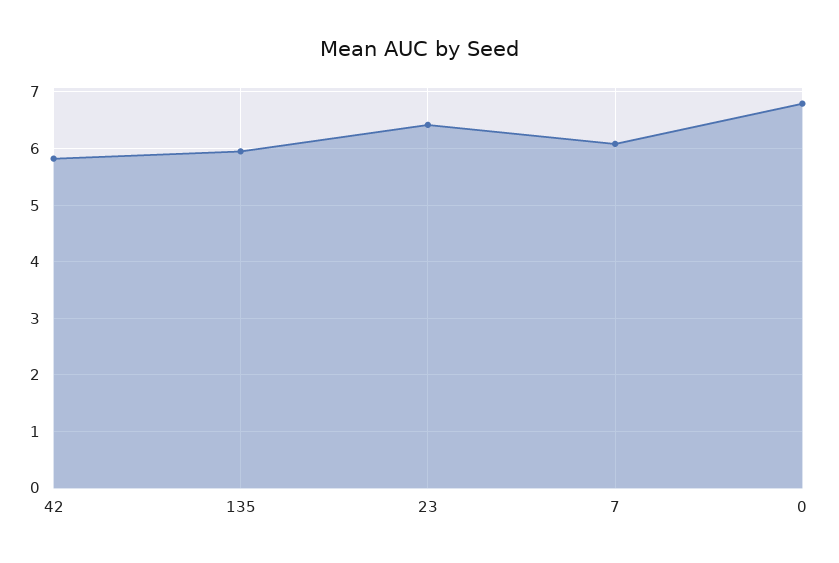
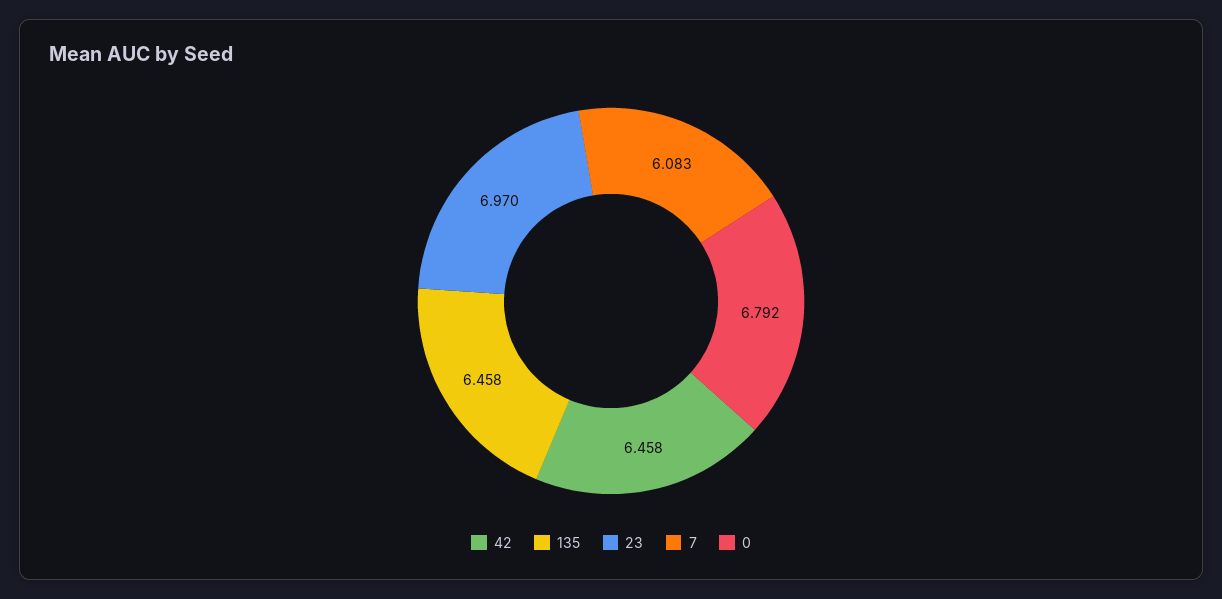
42: 5.8 -> 6.458
135: 6 -> 6.458
23: 6.4 -> 6.97

